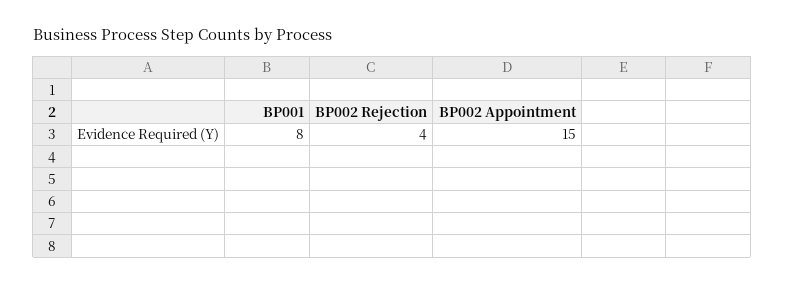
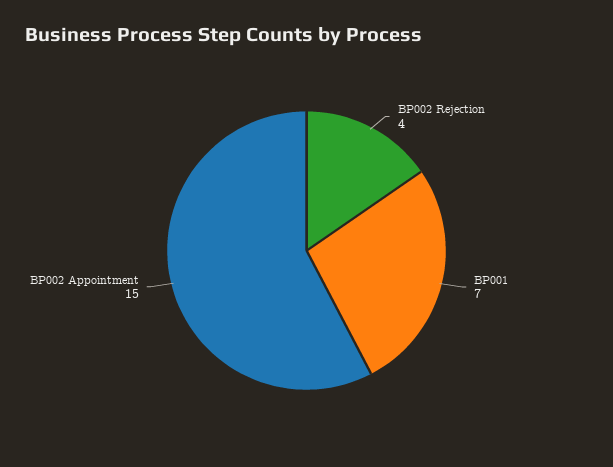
BP001: 8 -> 7

